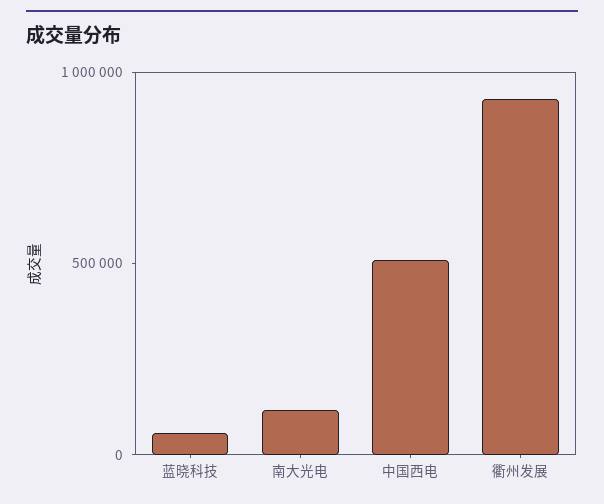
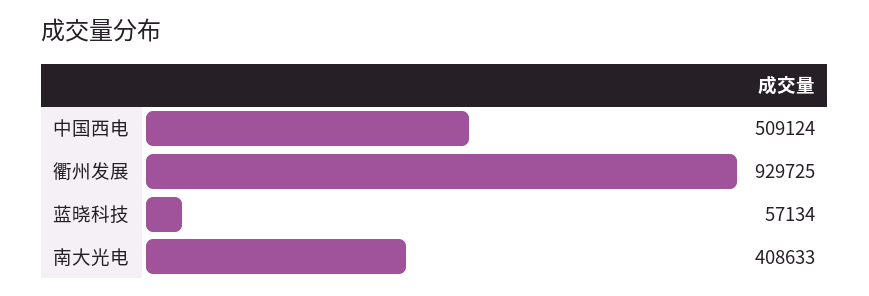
南大光电: 100000 -> 408633

